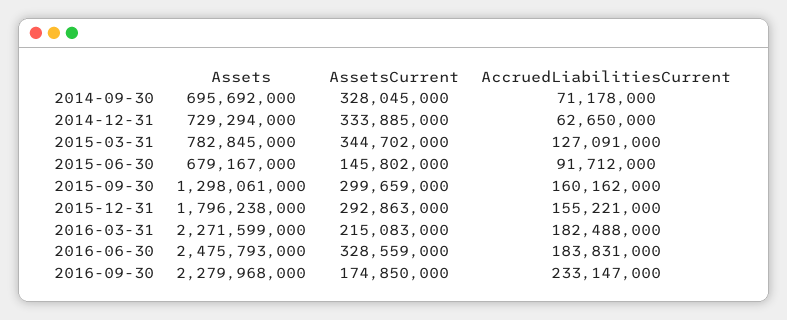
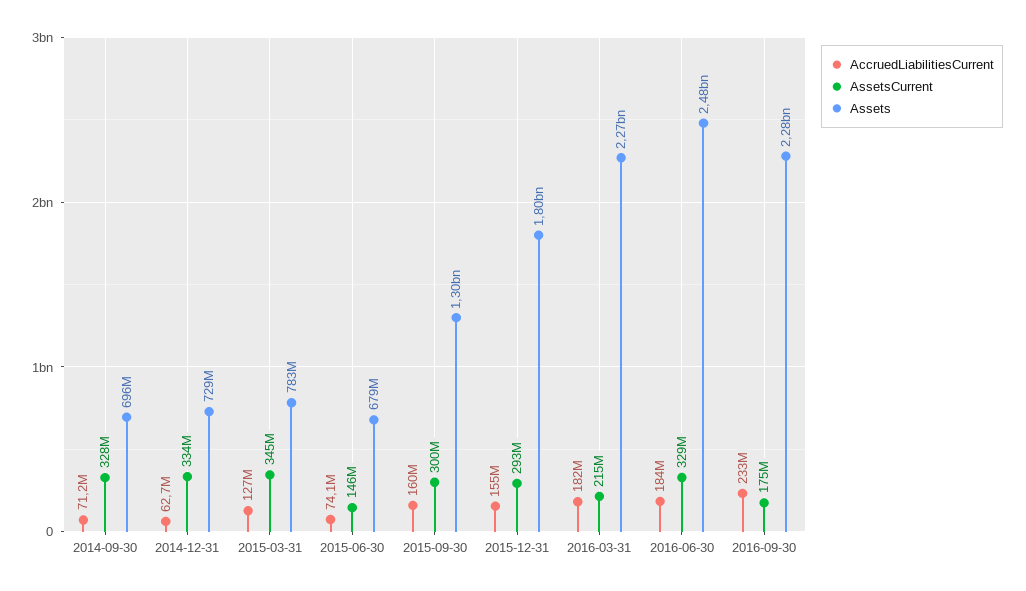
AccruedLiabilitiesCurrent, 2015-06-30: 91712000 -> 74100000

